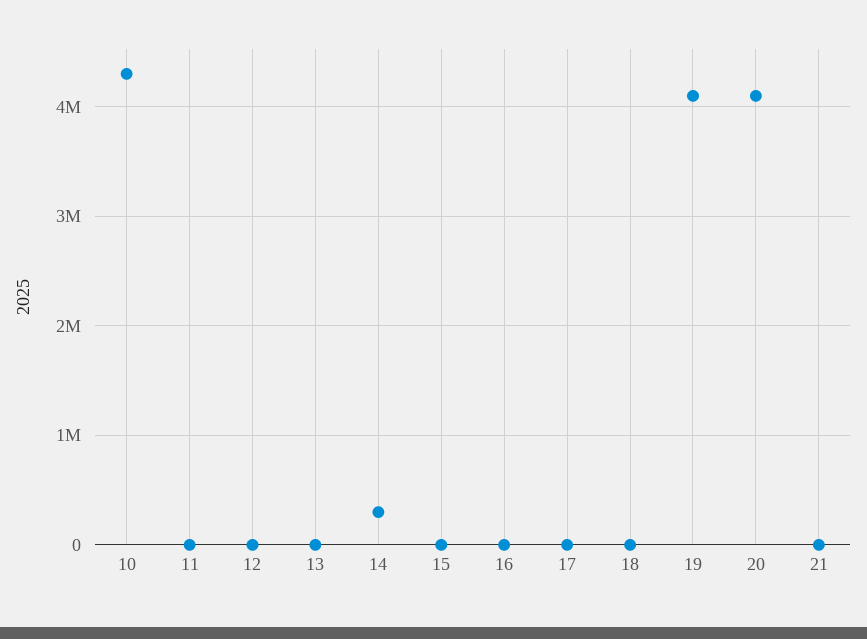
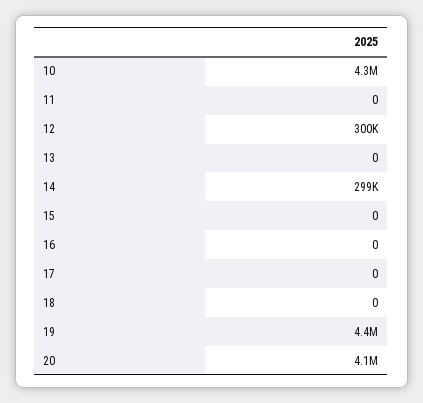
12: 0 -> 300000
19: 4100000 -> 4400000
21: 0 -> none

